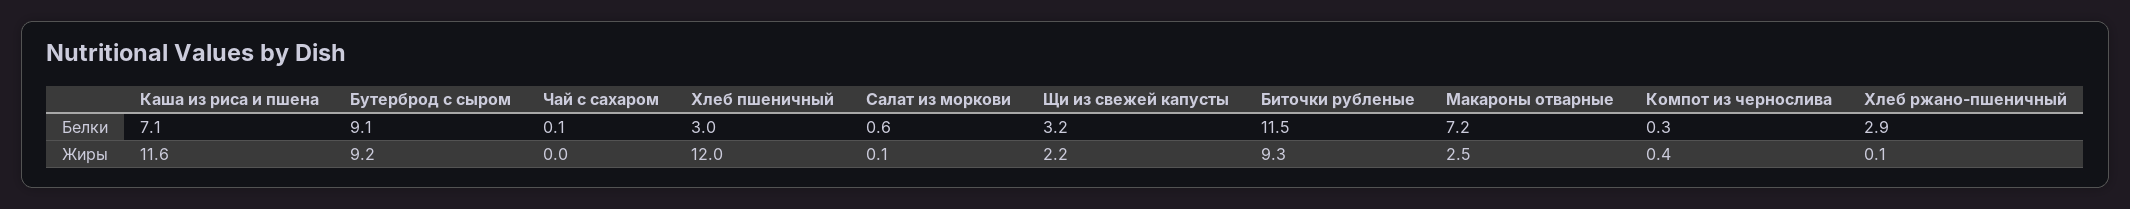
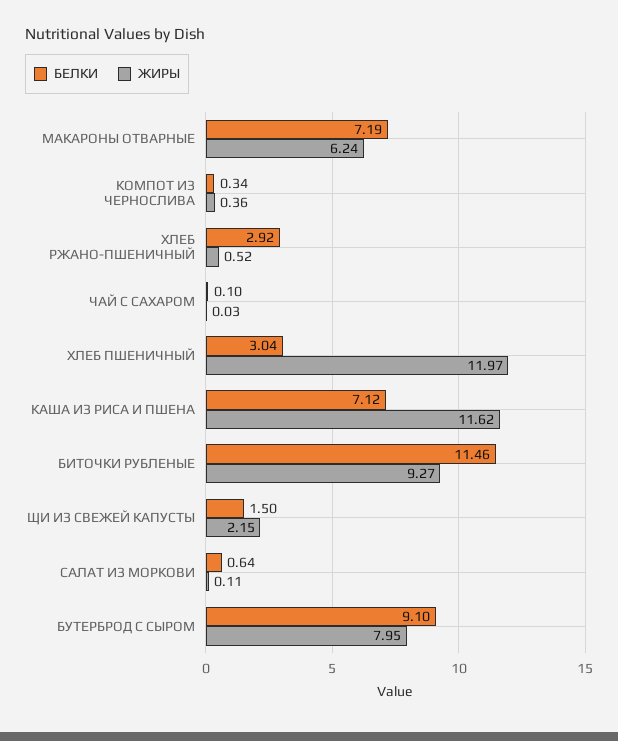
Белки, Щи из свежей капусты: 3.2 -> 1.5
Жиры, Бутерброд с сыром: 9.2 -> 7.95
Жиры, Макароны отварные: 2.5 -> 6.24
Жиры, Хлеб ржано-пшеничный: 0.1 -> 0.52

